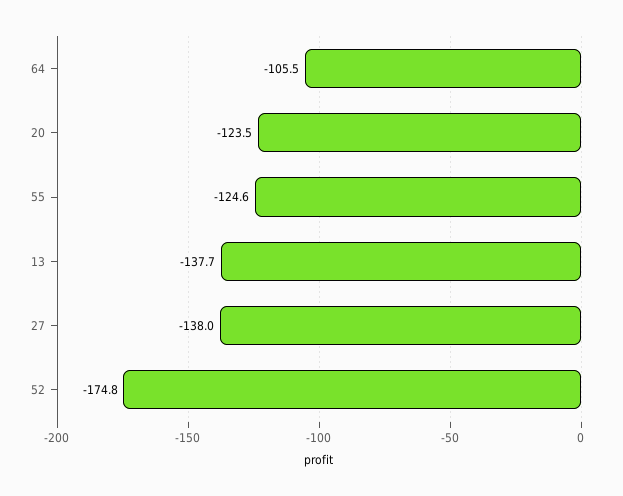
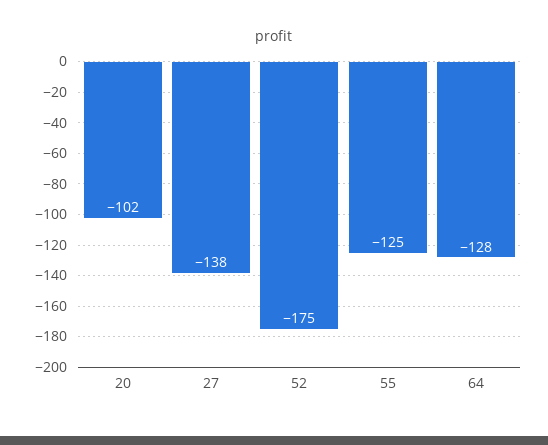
64: -105.5 -> -128
20: -123.5 -> -102
13: -137.7 -> none

